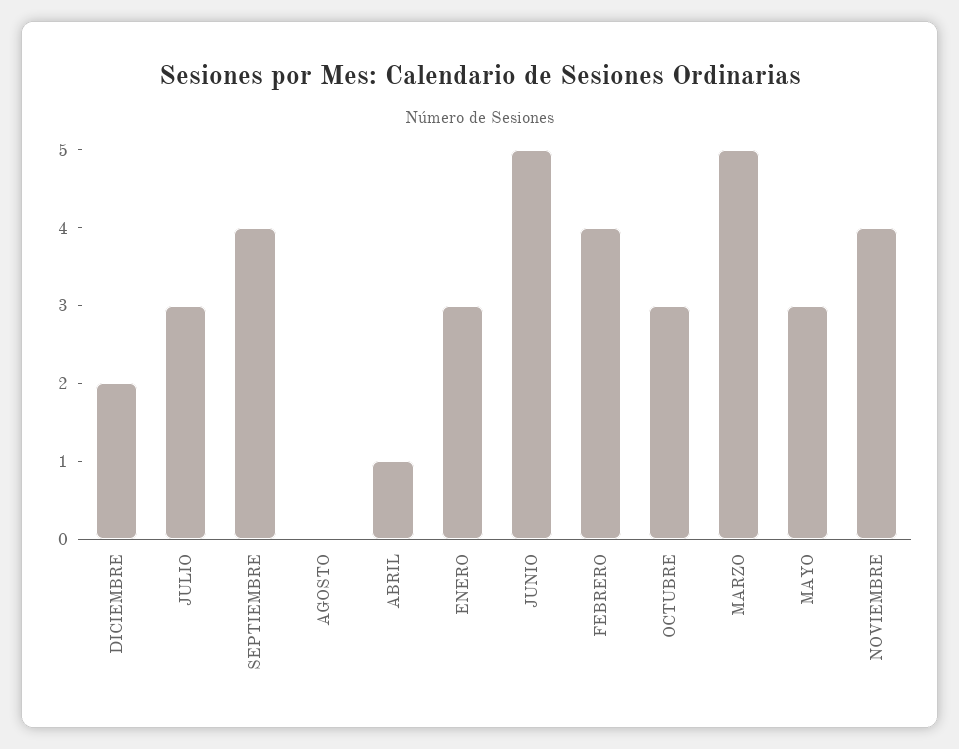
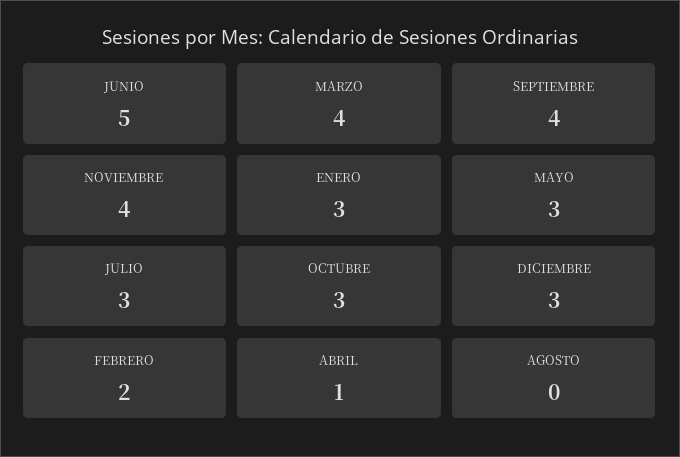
DICIEMBRE: 2 -> 3
FEBRERO: 4 -> 2
MARZO: 5 -> 4

